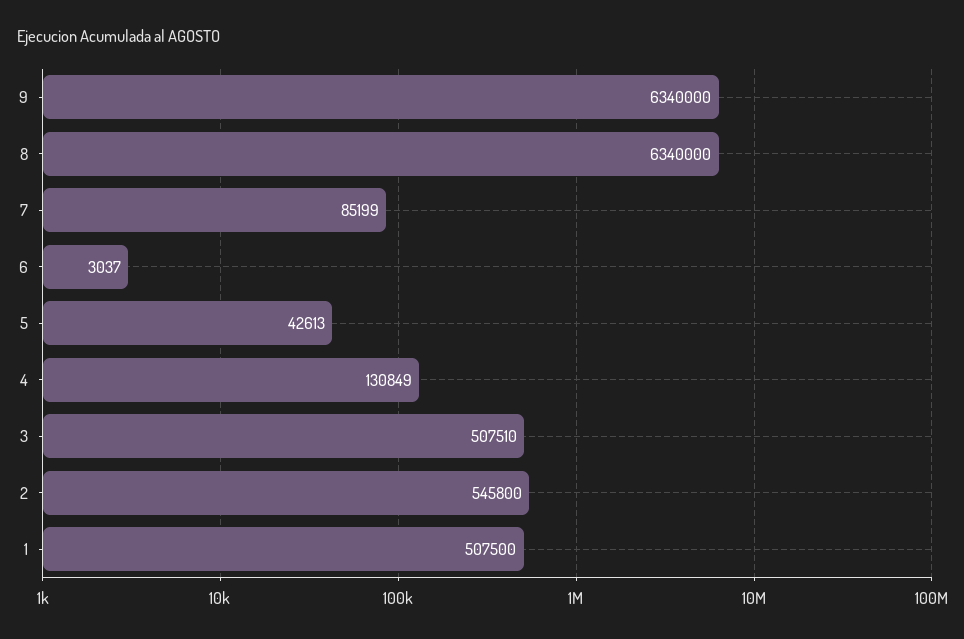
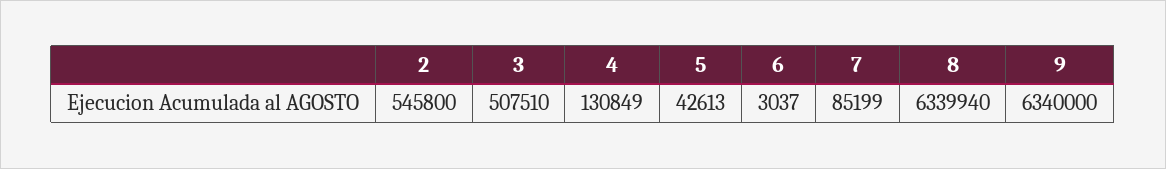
8: 6340000 -> 6339940
1: 507500 -> none

